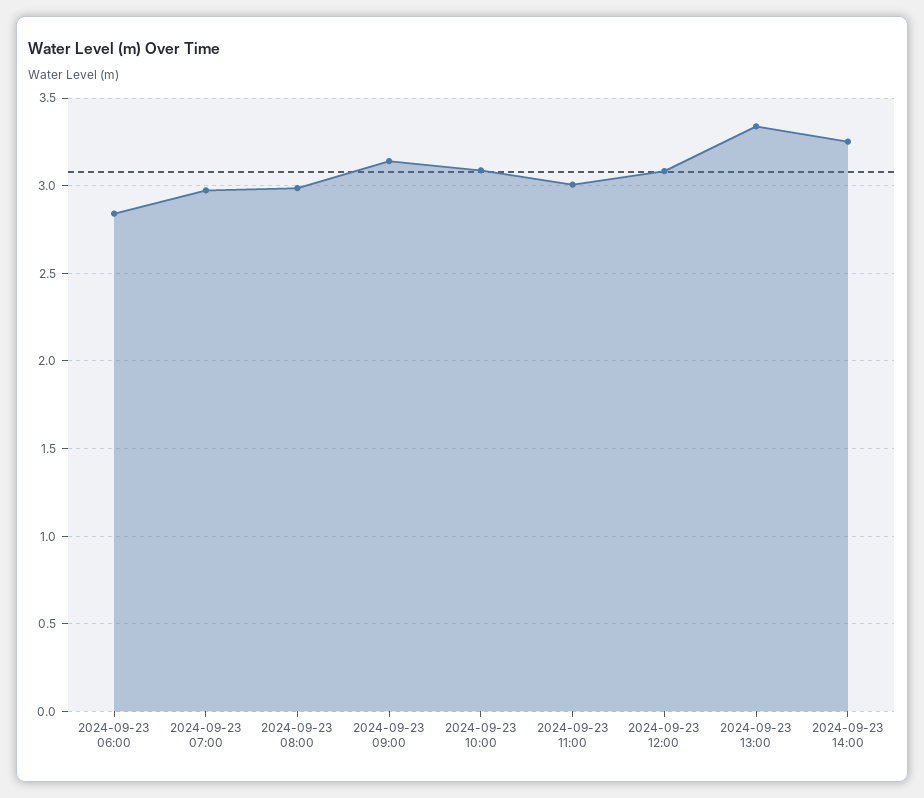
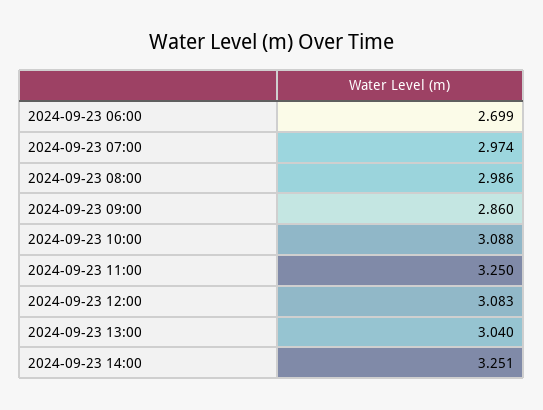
2024-09-23 06:00: 2.85 -> 2.699
2024-09-23 09:00: 3.15 -> 2.86
2024-09-23 11:00: 3 -> 3.25
2024-09-23 13:00: 3.35 -> 3.04

